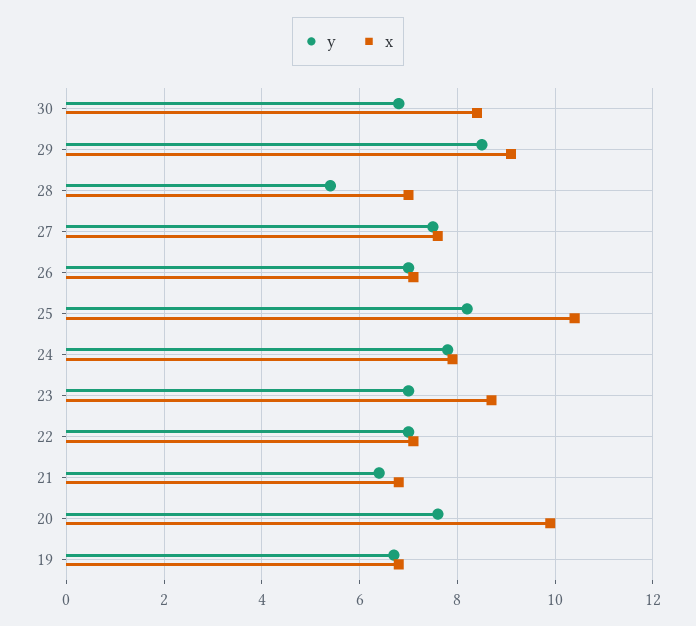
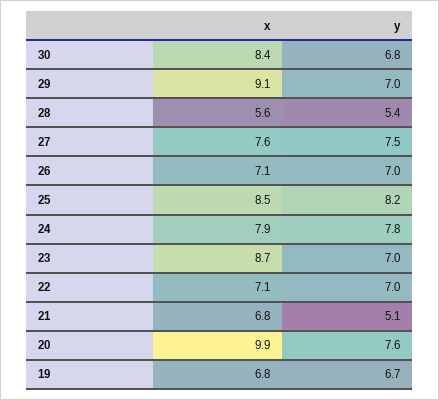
y, 29: 8.5 -> 7
x, 28: 7 -> 5.6
x, 25: 10.5 -> 8.5
y, 21: 6.5 -> 5.1

